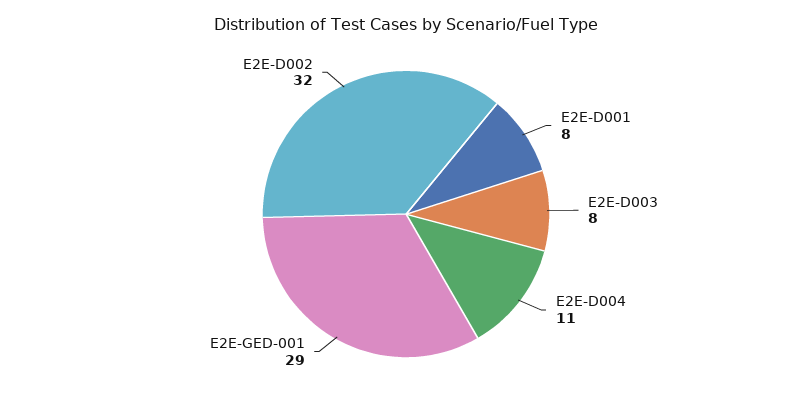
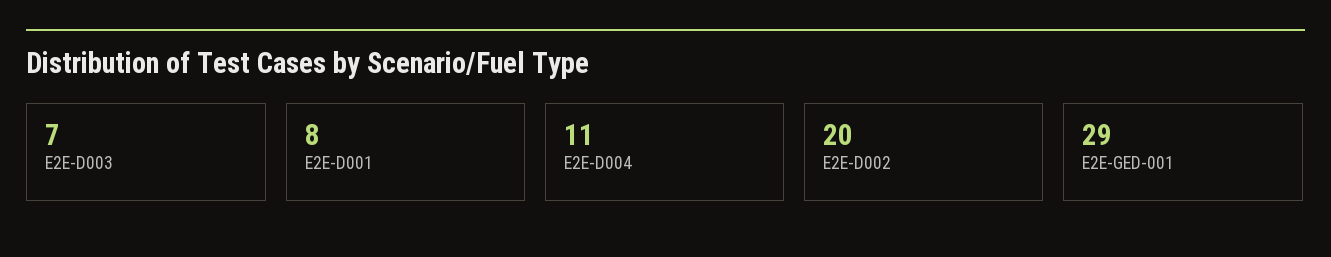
E2E-D003: 8 -> 7
E2E-D002: 32 -> 20

